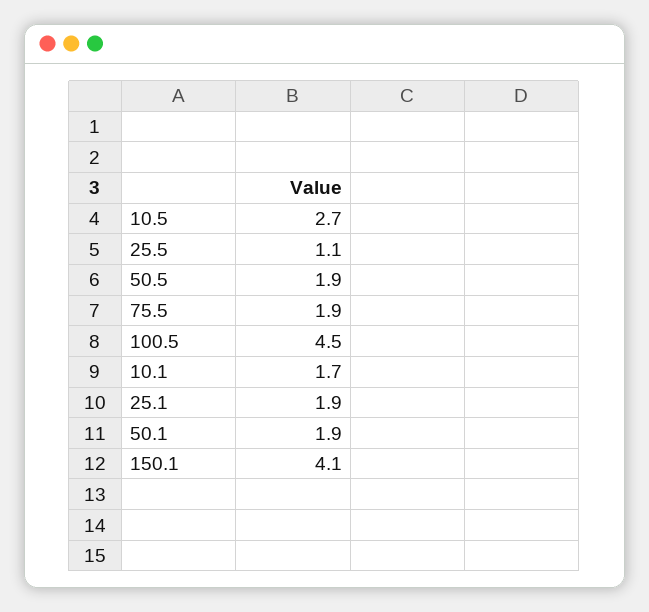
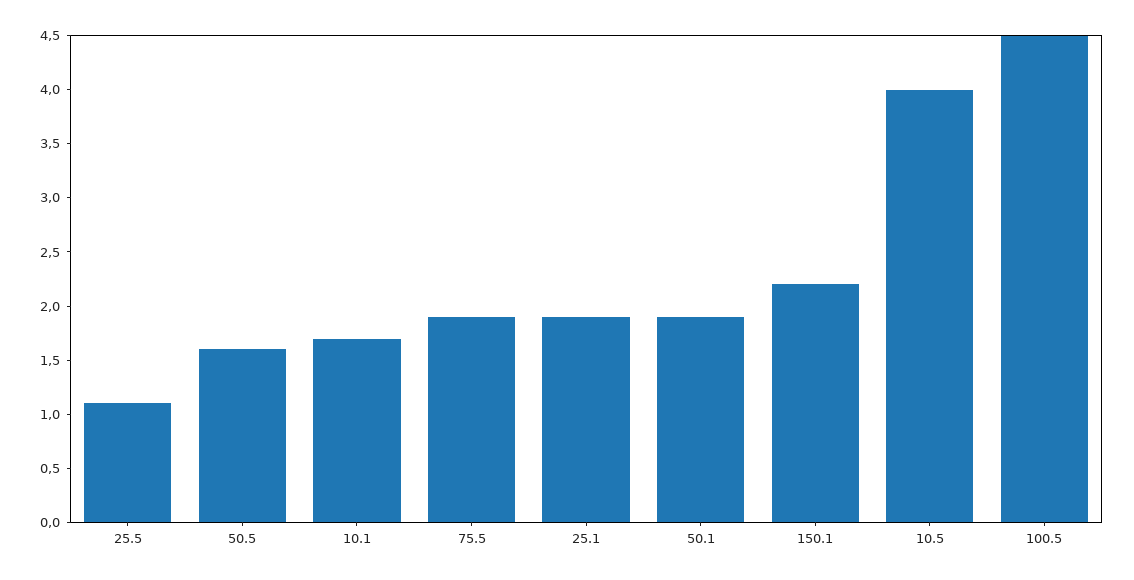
10.5: 2.7 -> 4
50.5: 1.9 -> 1.6
150.1: 4.1 -> 2.2

